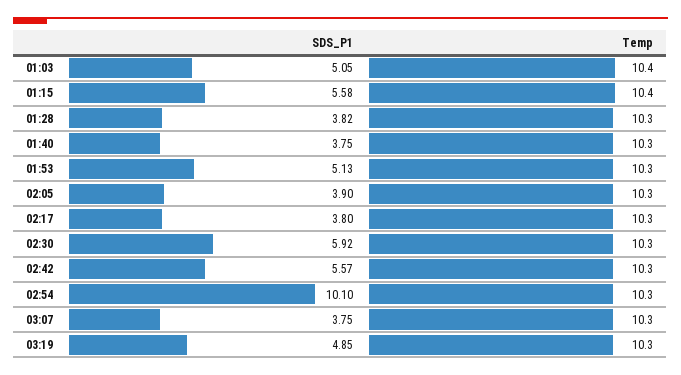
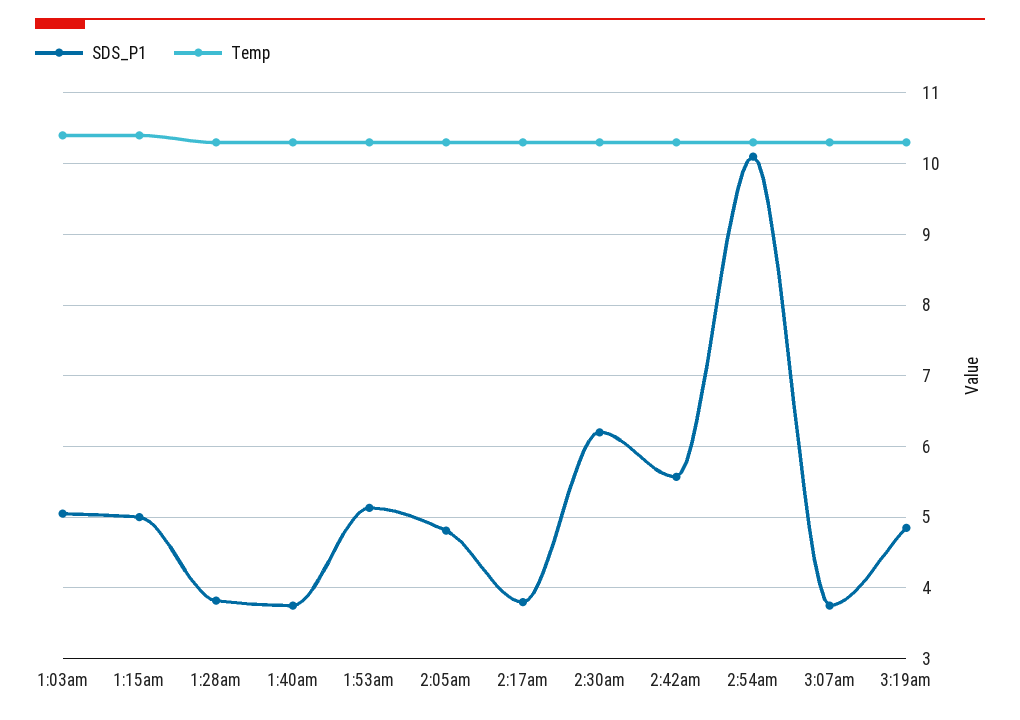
SDS_P1, 01:15: 5.58 -> 5
SDS_P1, 02:05: 3.9 -> 4.8
SDS_P1, 02:30: 5.92 -> 6.2

